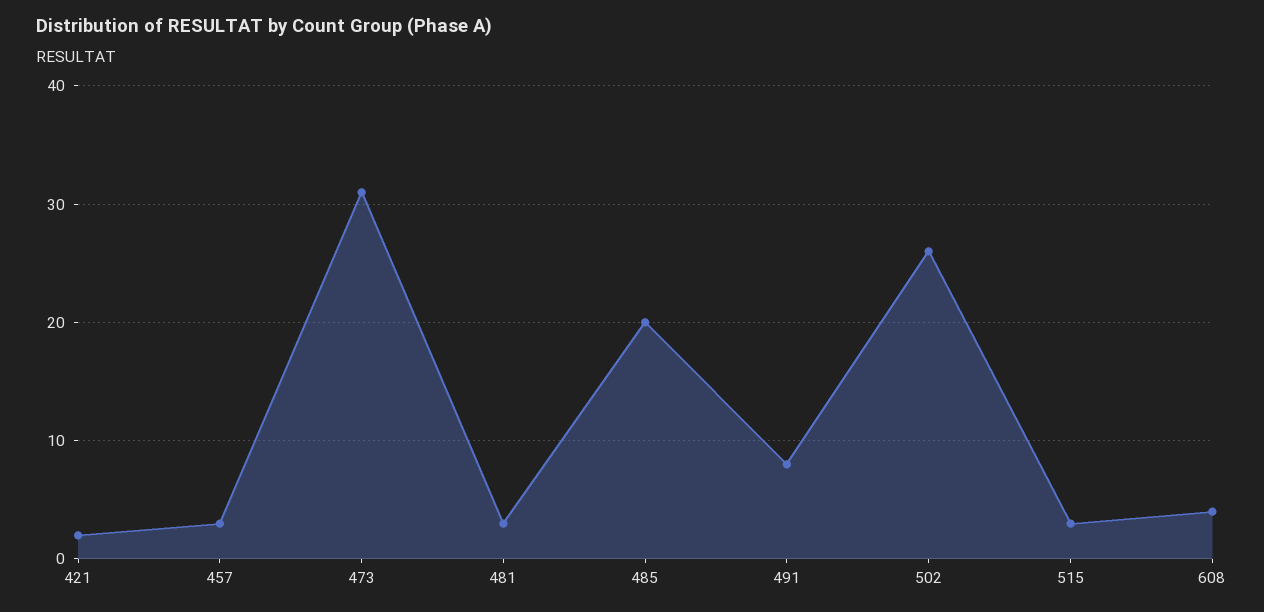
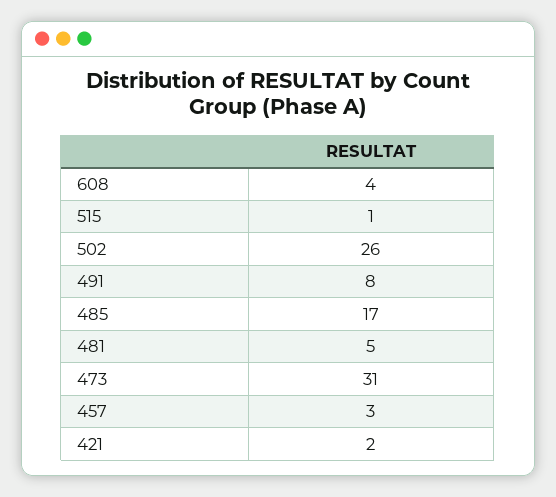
481: 3 -> 5
485: 20 -> 17
515: 3 -> 1

